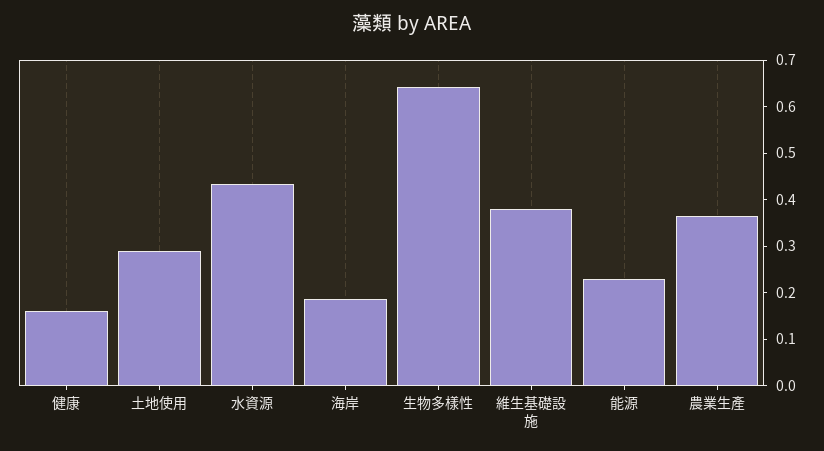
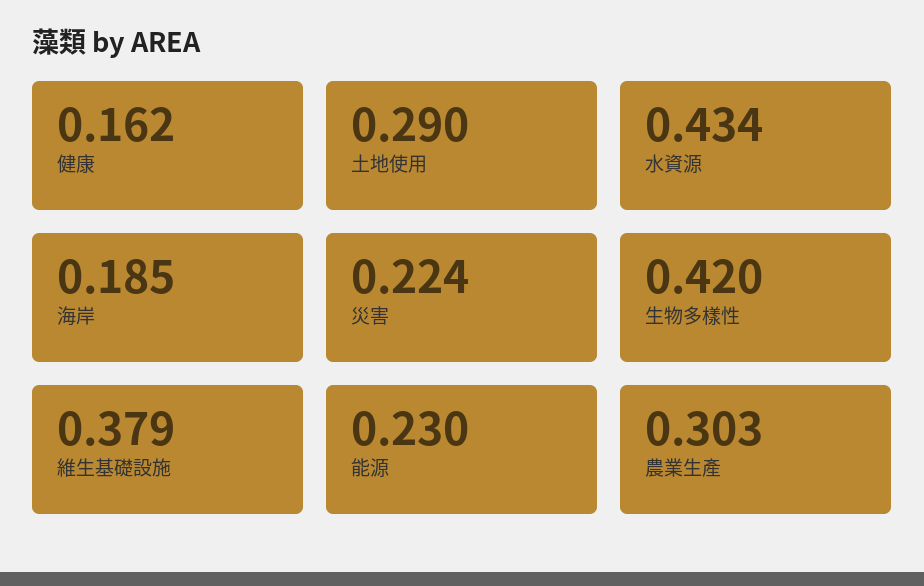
生物多樣性: 0.64 -> 0.42
農業生產: 0.36 -> 0.303
災害: none -> 0.224

